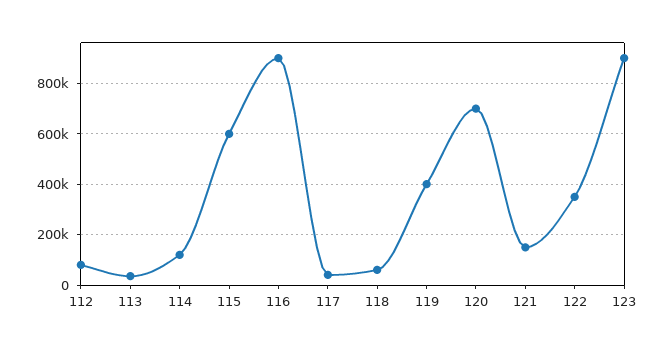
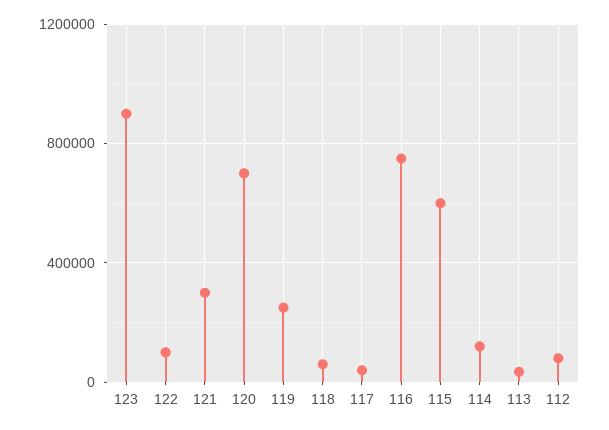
116: 900000 -> 750000
119: 400000 -> 250000
121: 150000 -> 300000
122: 350000 -> 100000

